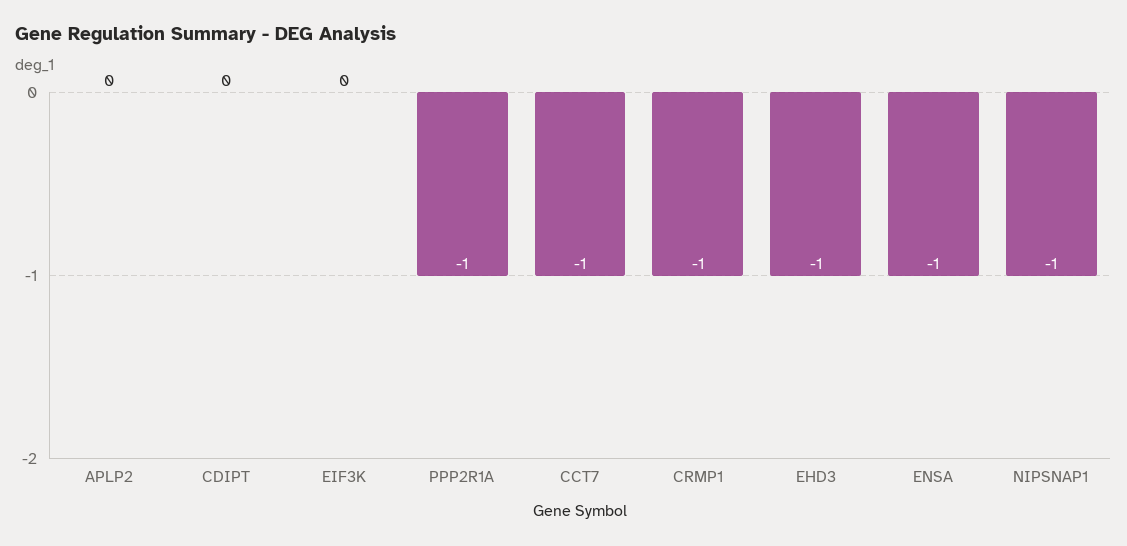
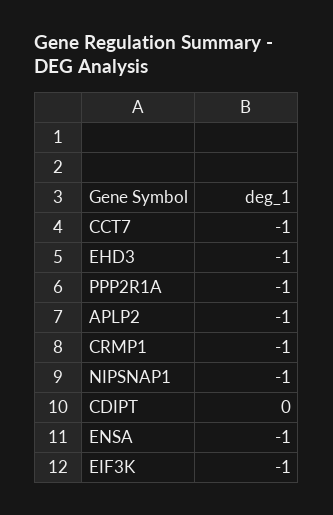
APLP2: 0 -> -1
EIF3K: 0 -> -1

